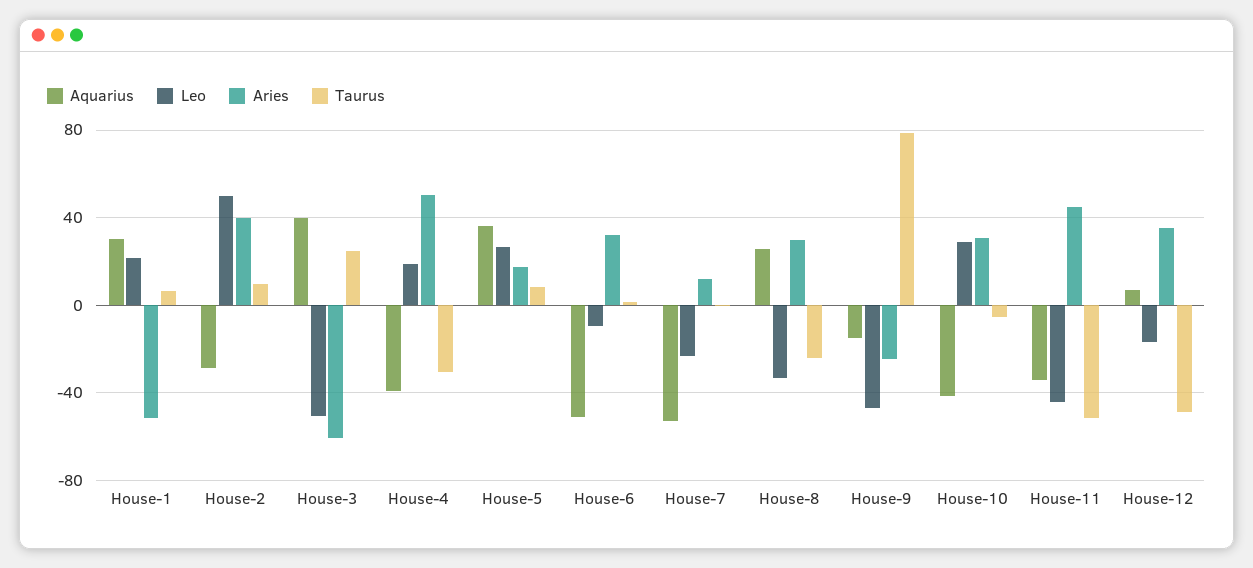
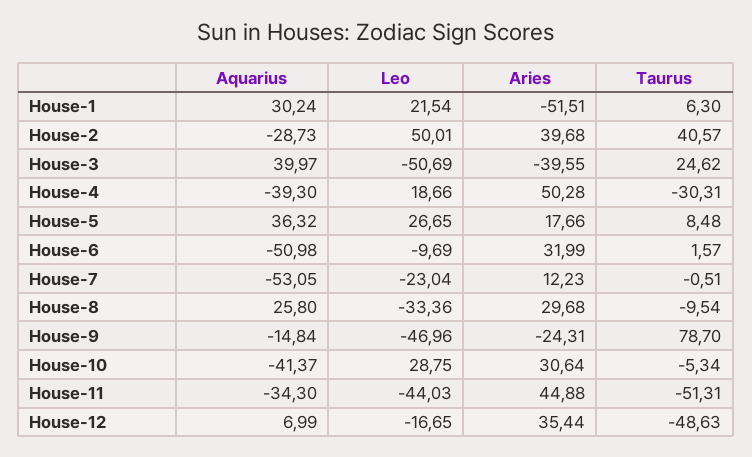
Taurus, House-2: 10 -> 40.57
Aries, House-3: -60 -> -39.55
Taurus, House-8: -25 -> -9.54

